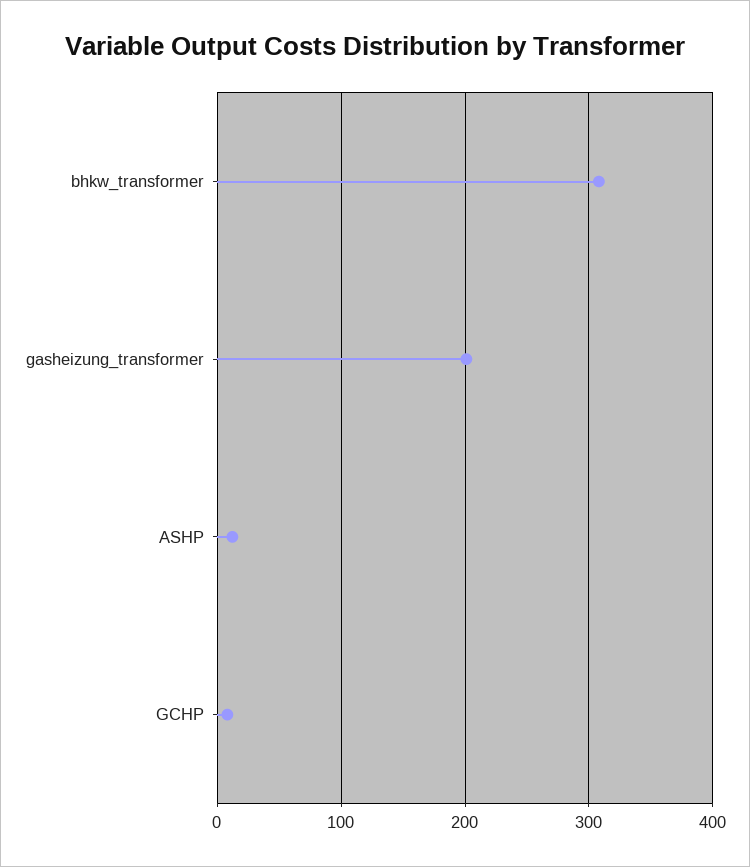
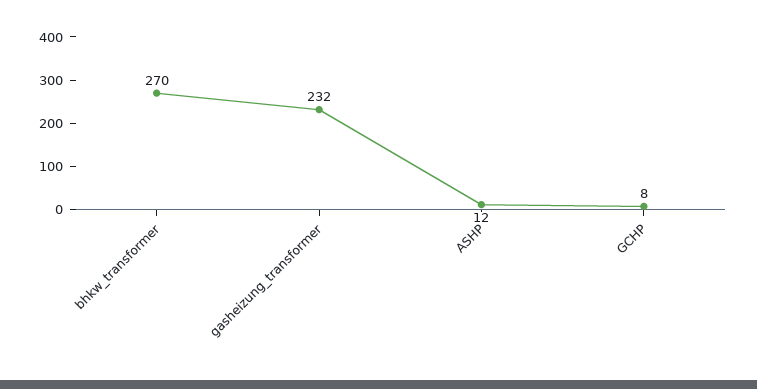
bhkw_transformer: 310 -> 270
gasheizung_transformer: 200 -> 232

